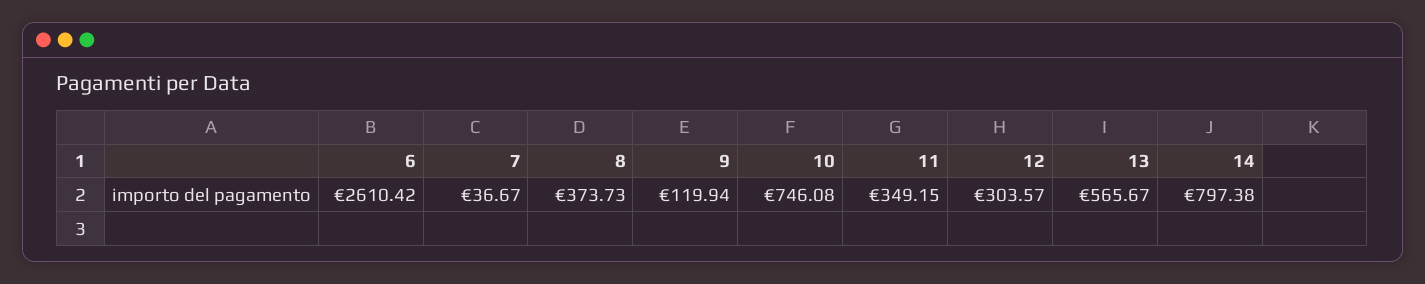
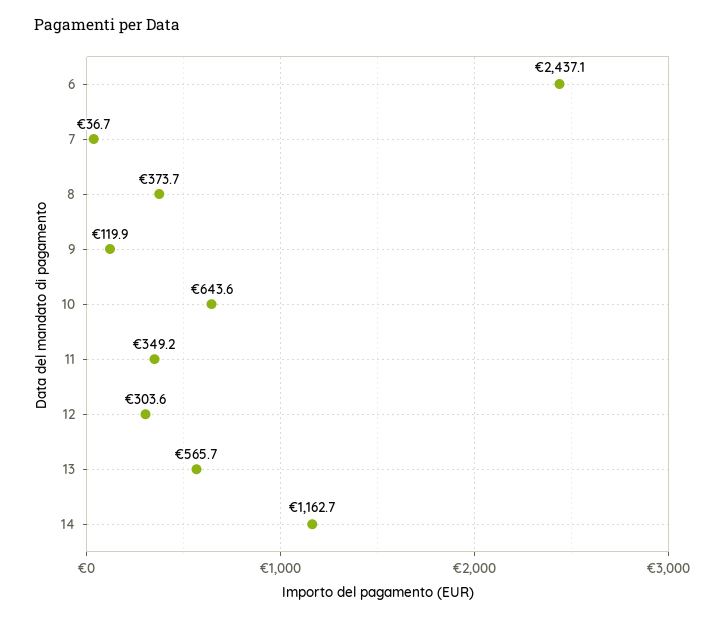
6: 2610.42 -> 2437.1
10: 746.08 -> 643.6
14: 797.38 -> 1162.7

